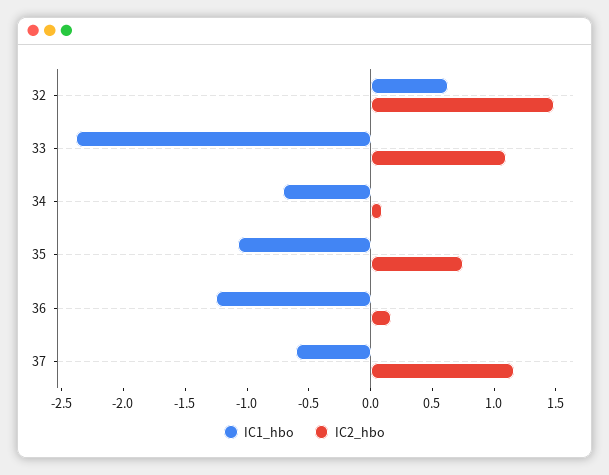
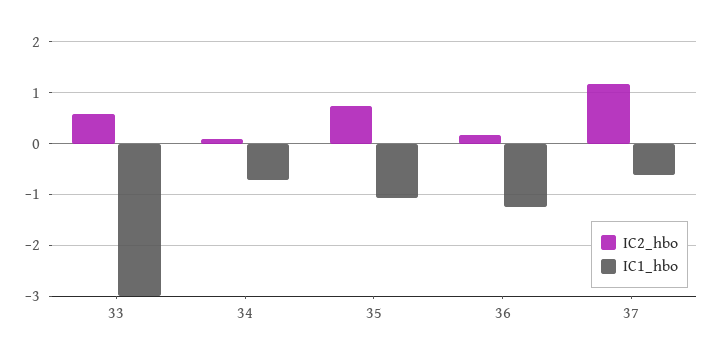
IC1_hbo, 32: 0.6 -> none
IC2_hbo, 32: 1.5 -> none
IC1_hbo, 33: -2.4 -> -3
IC2_hbo, 33: 1.1 -> 0.6

